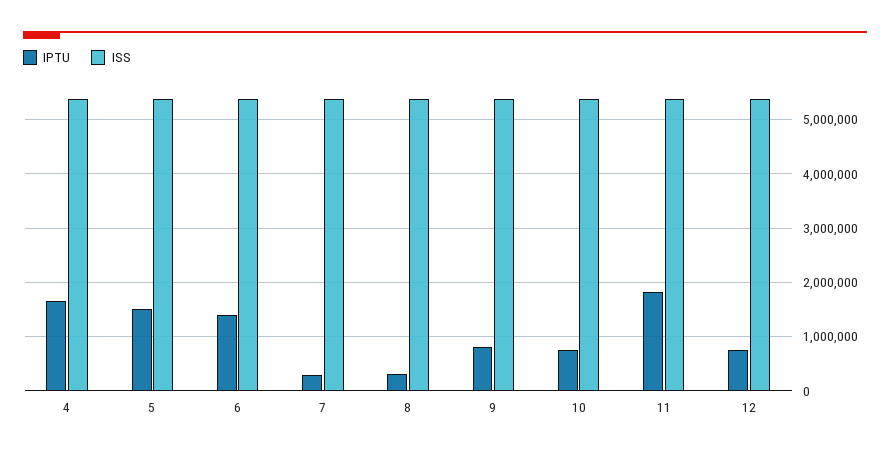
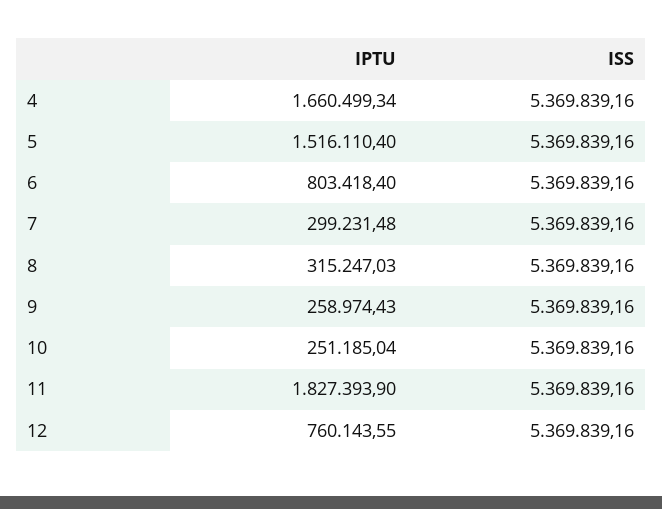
IPTU, 6: 1400000 -> 803418.4
IPTU, 9: 800000 -> 258974.43
IPTU, 10: 800000 -> 251185.04

